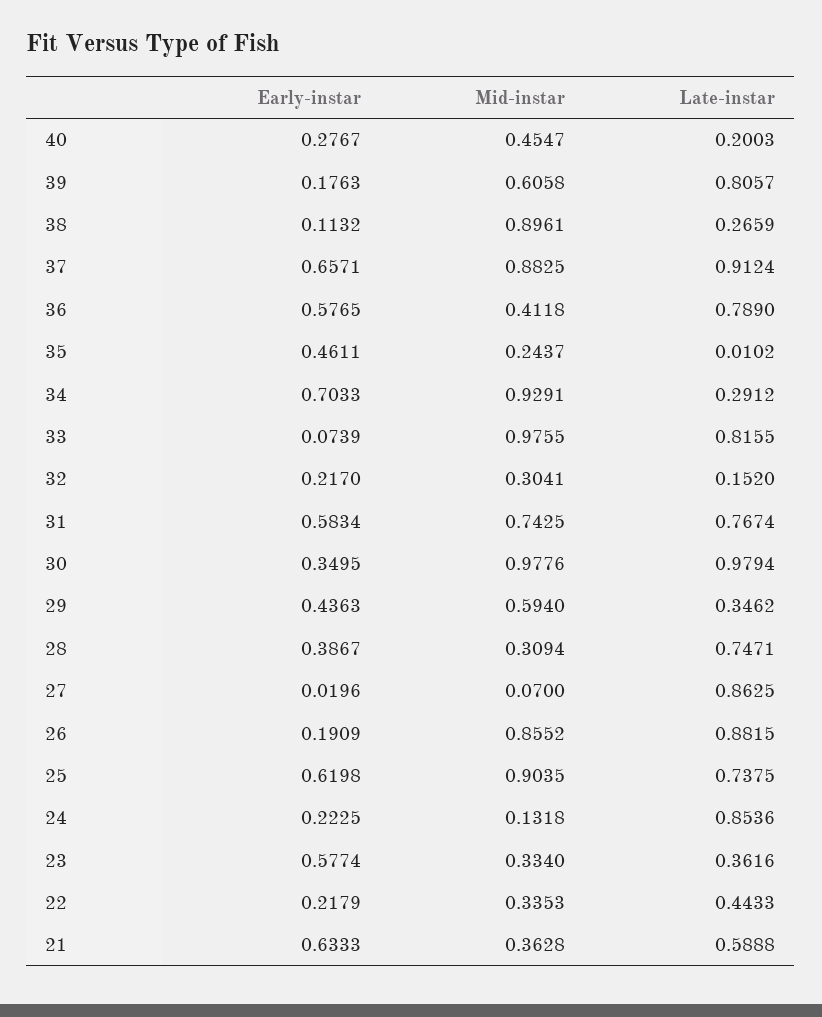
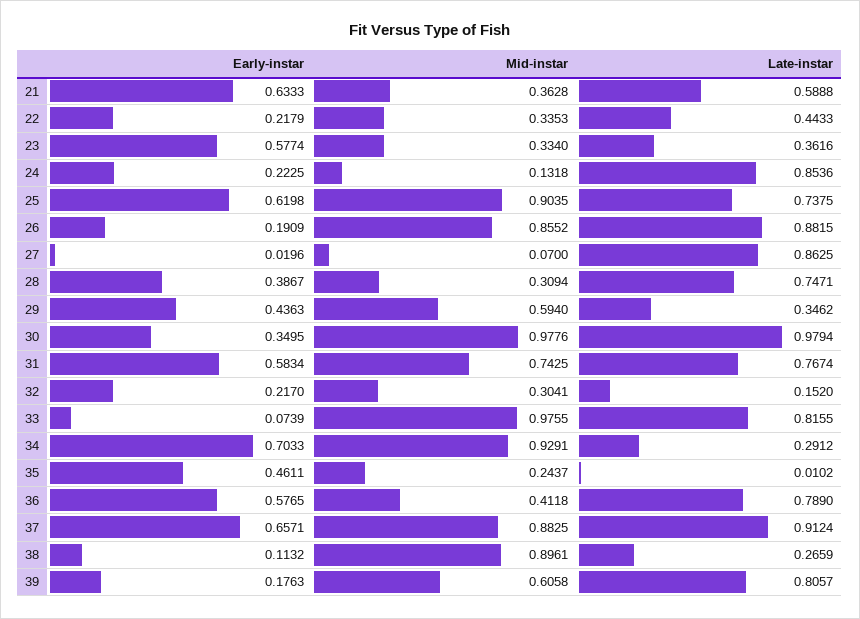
Early-instar, 40: 0.2767 -> none
Mid-instar, 40: 0.4547 -> none
Late-instar, 40: 0.2003 -> none

